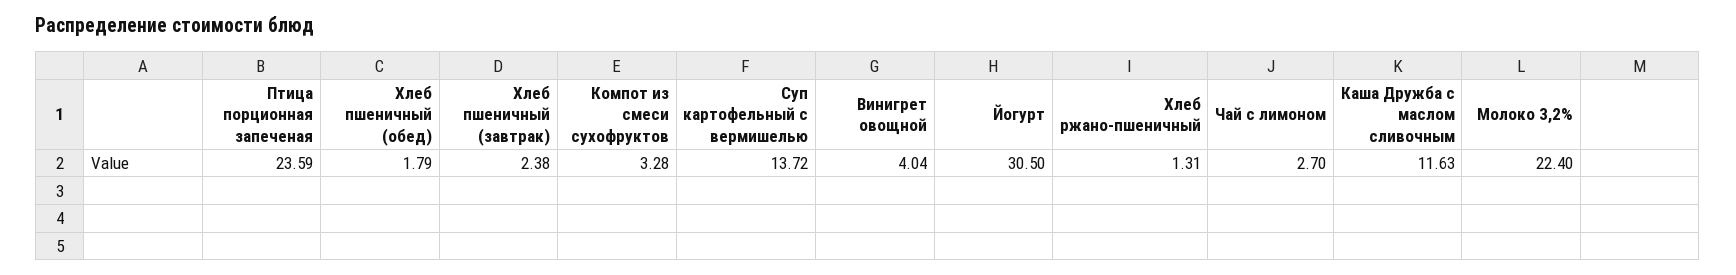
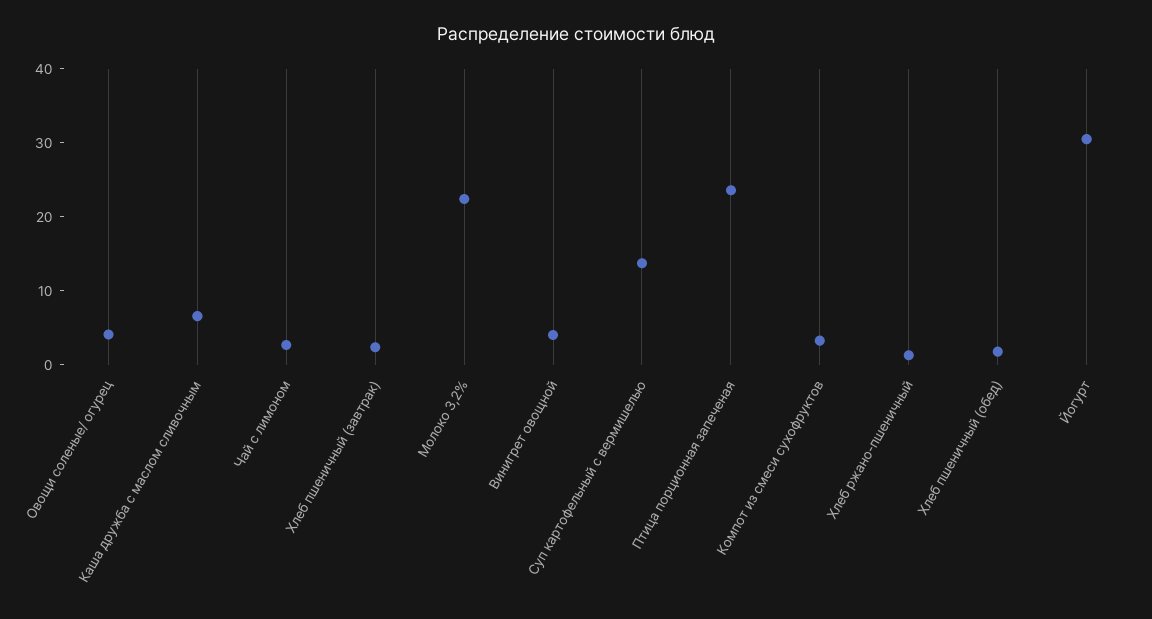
Каша Дружба с маслом сливочным: 11.63 -> 6
Овощи соленые/ огурец: none -> 4

